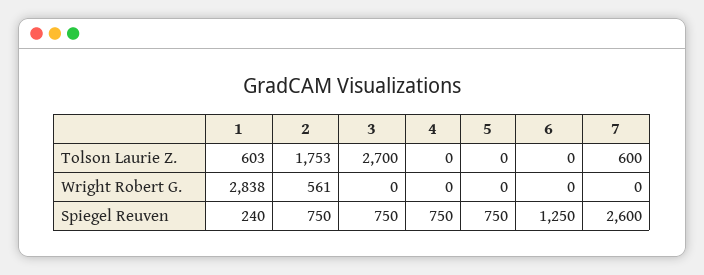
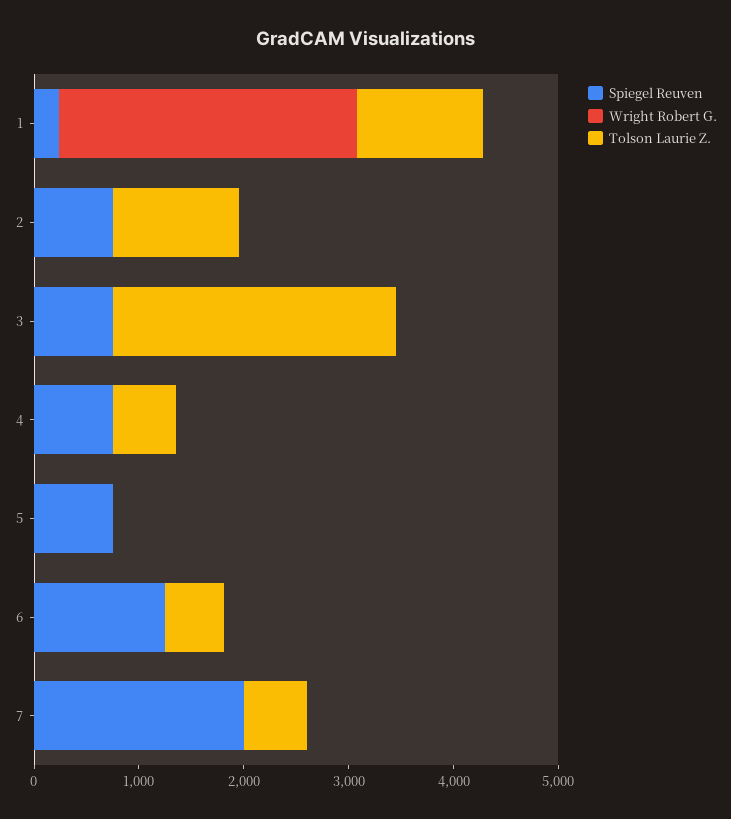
Tolson Laurie Z., 1: 603 -> 1200
Tolson Laurie Z., 2: 1753 -> 1200
Tolson Laurie Z., 4: 0 -> 600
Tolson Laurie Z., 6: 0 -> 600
Wright Robert G., 2: 561 -> 0
Spiegel Reuven, 7: 2600 -> 2000

